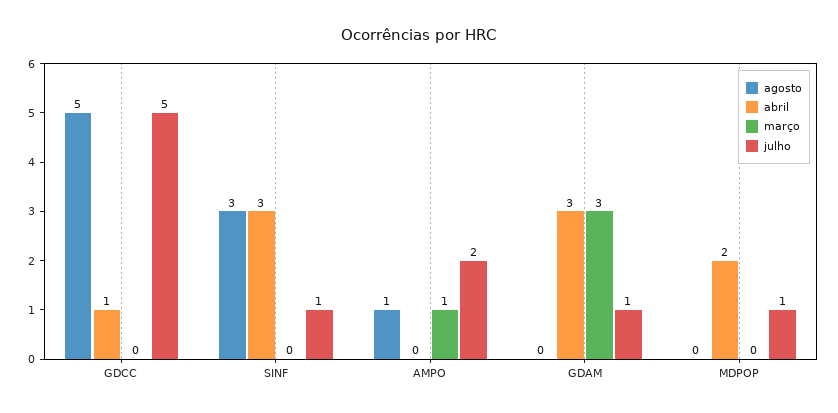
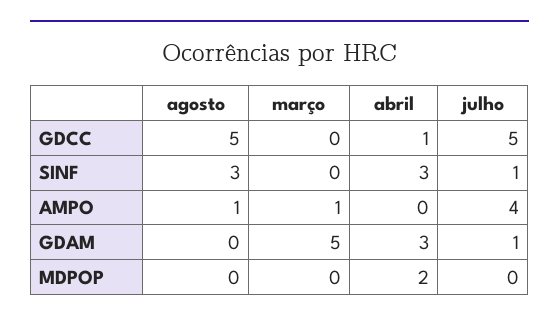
julho, AMPO: 2 -> 4
março, GDAM: 3 -> 5
julho, MDPOP: 1 -> 0

